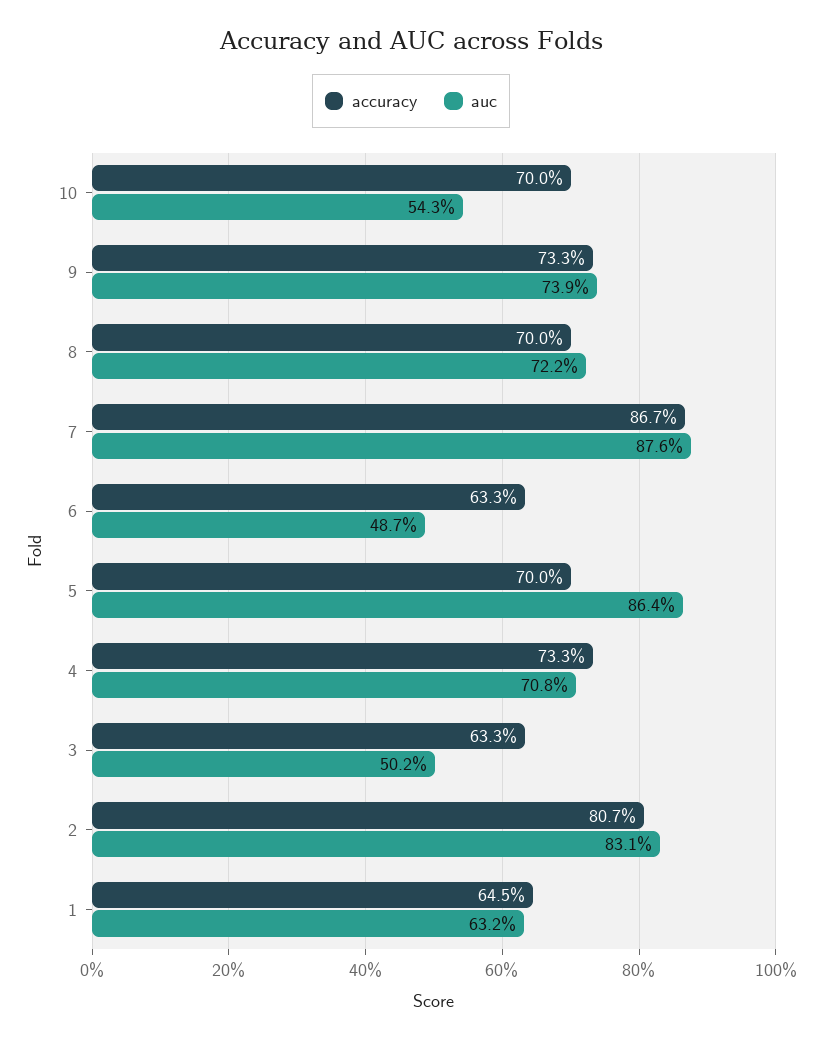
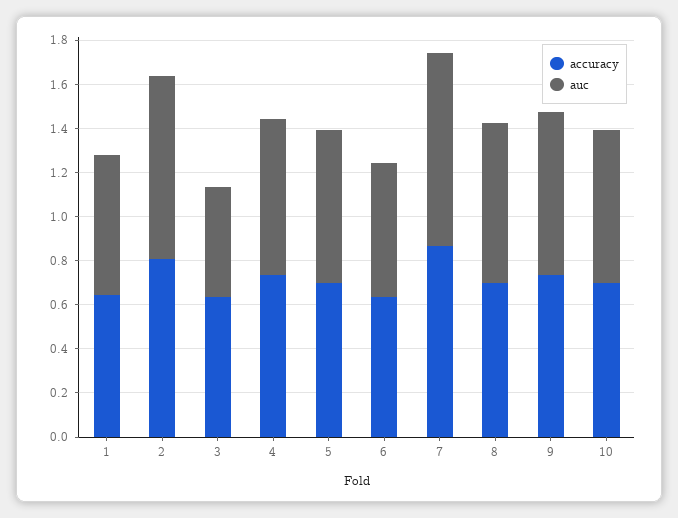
auc, 10: 0.543 -> 0.7
auc, 6: 0.487 -> 0.6
auc, 5: 0.864 -> 0.7

